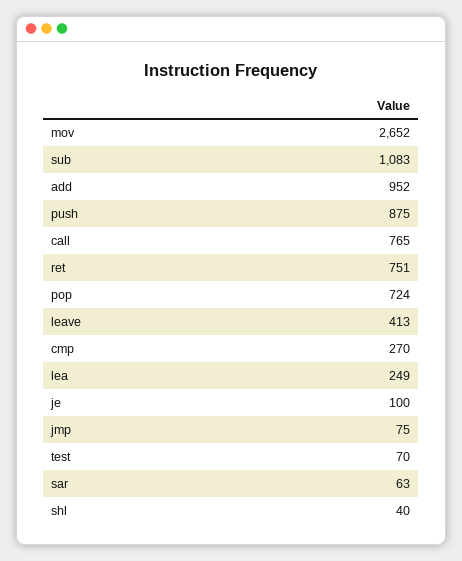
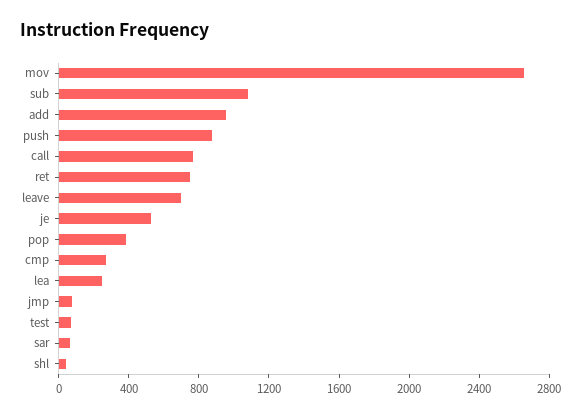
pop: 724 -> 400
leave: 413 -> 700
je: 100 -> 500

